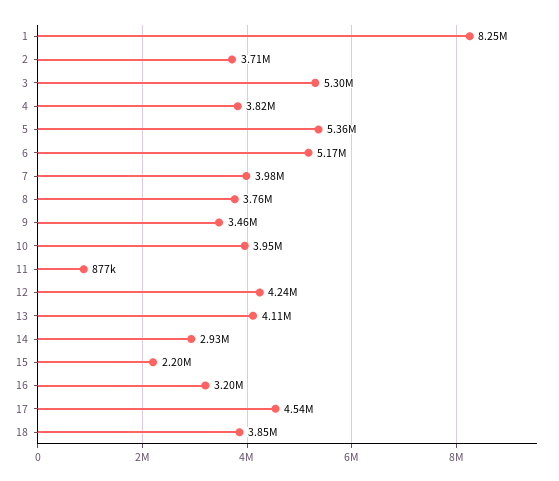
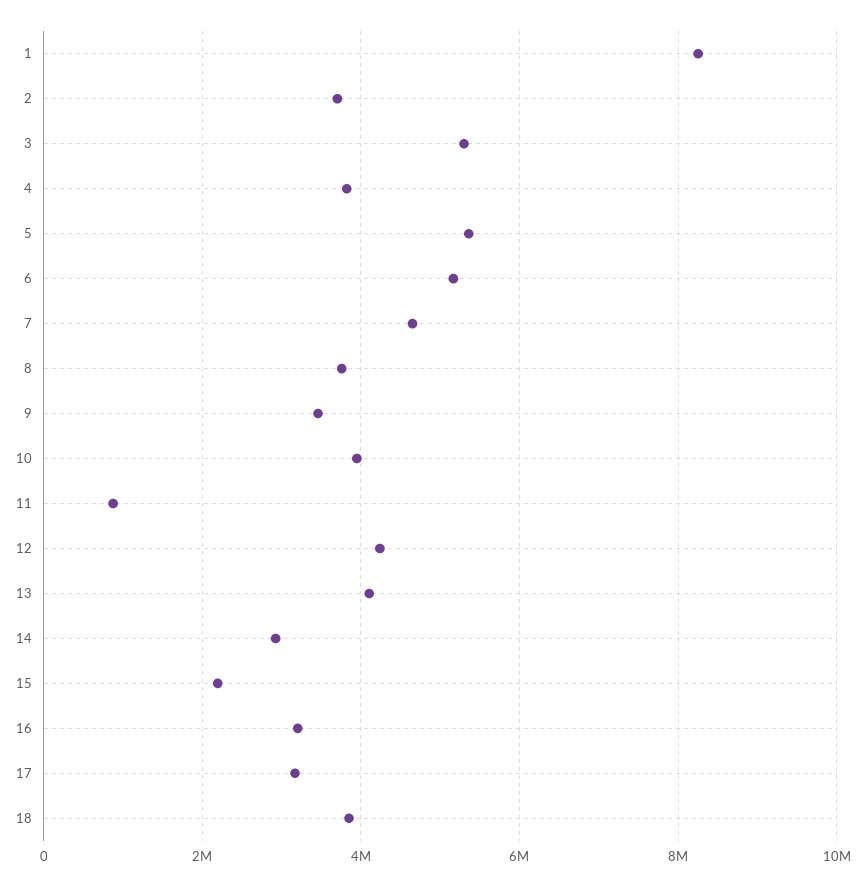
7: 3980000 -> 4600000
17: 4540000 -> 3200000

